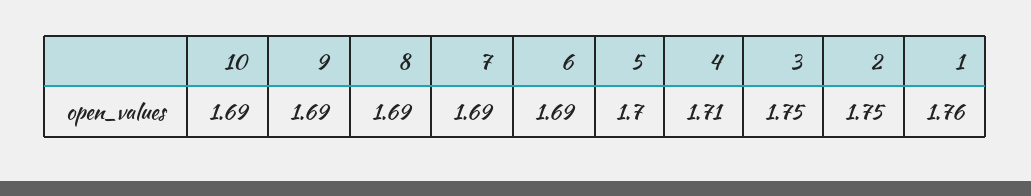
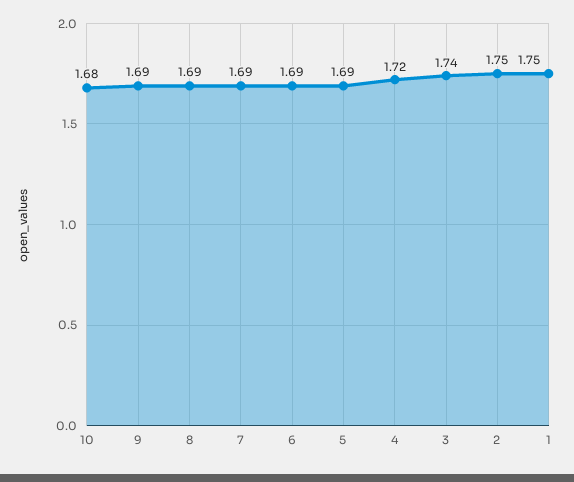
10: 1.69 -> 1.68
5: 1.7 -> 1.69
4: 1.71 -> 1.72
3: 1.75 -> 1.74
1: 1.76 -> 1.75

